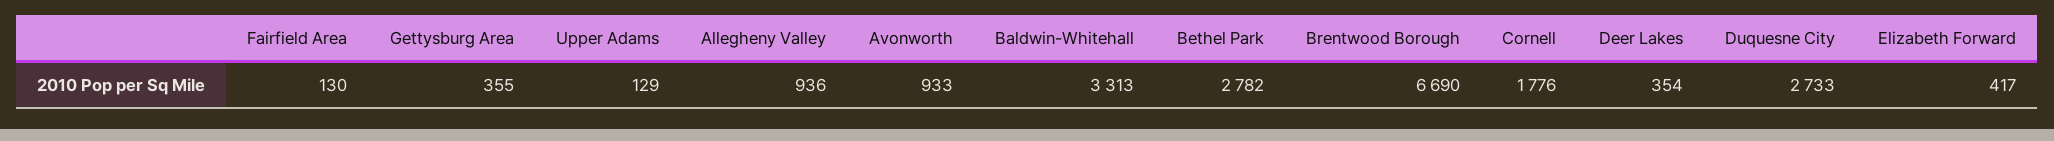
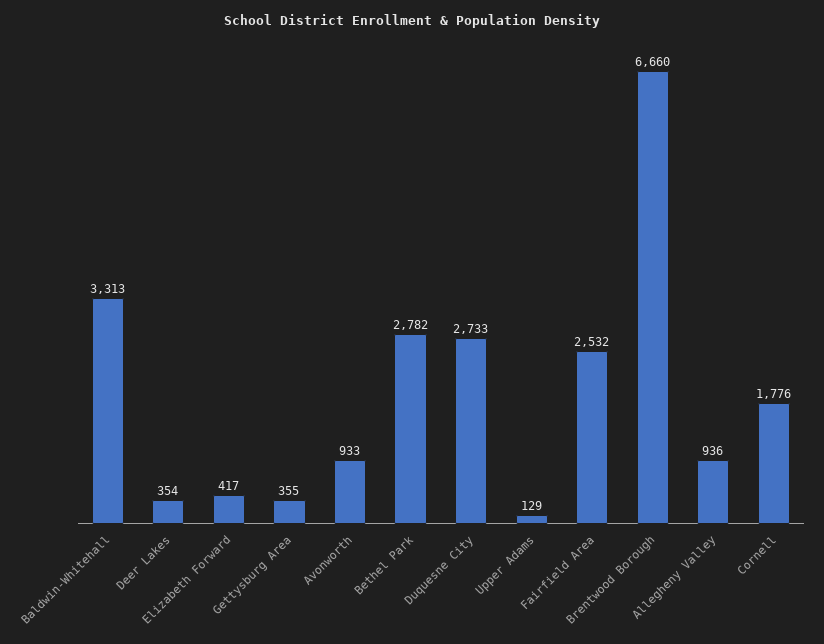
Fairfield Area: 130 -> 2532
Brentwood Borough: 6690 -> 6660

